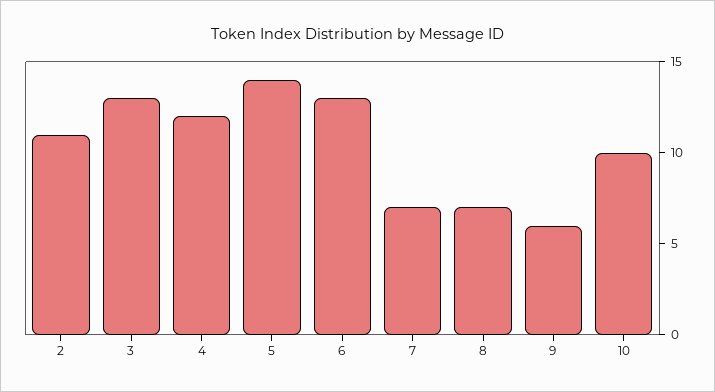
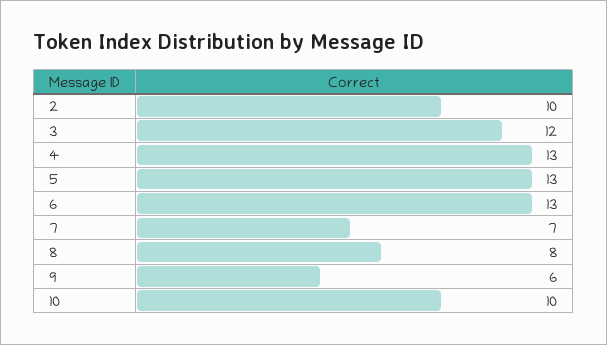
2: 11 -> 10
3: 13 -> 12
4: 12 -> 13
5: 14 -> 13
8: 7 -> 8

